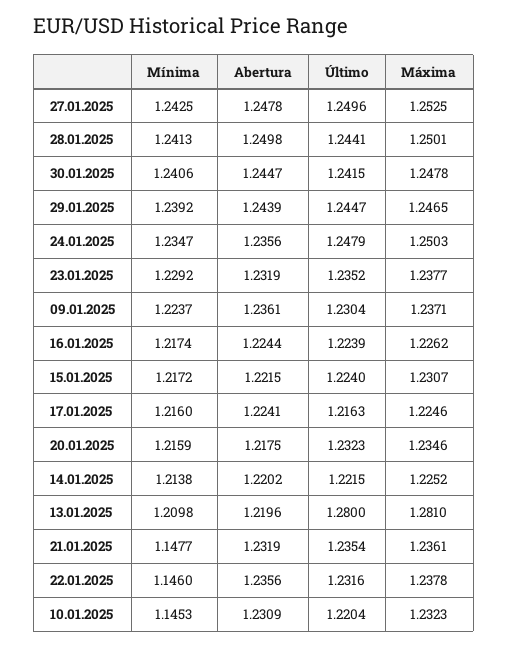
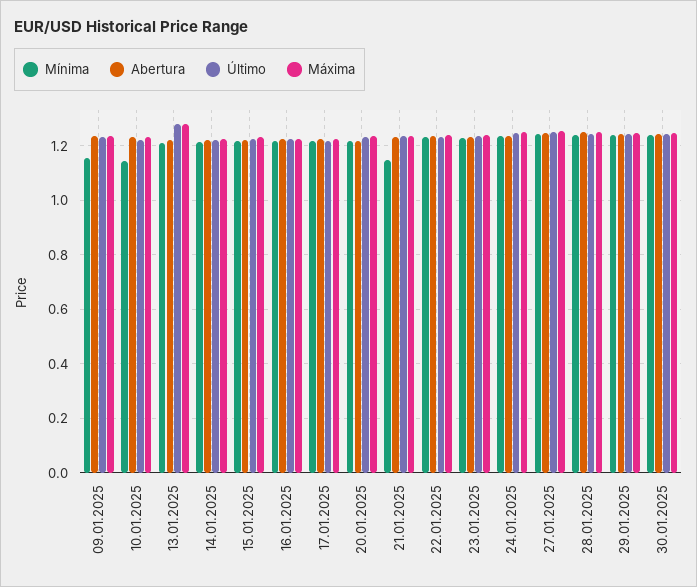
Mínima, 09.01.2025: 1.2237 -> 1.15
Mínima, 22.01.2025: 1.146 -> 1.225

